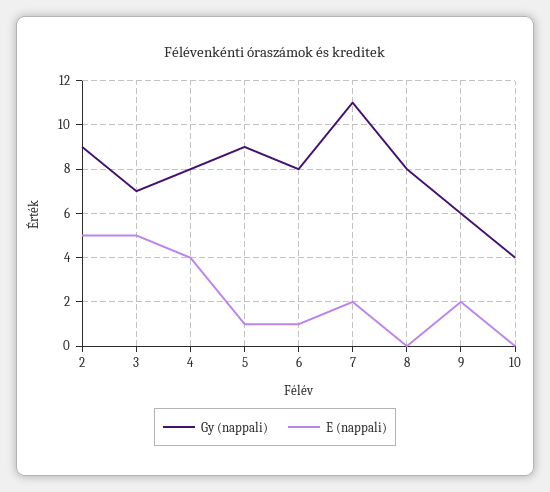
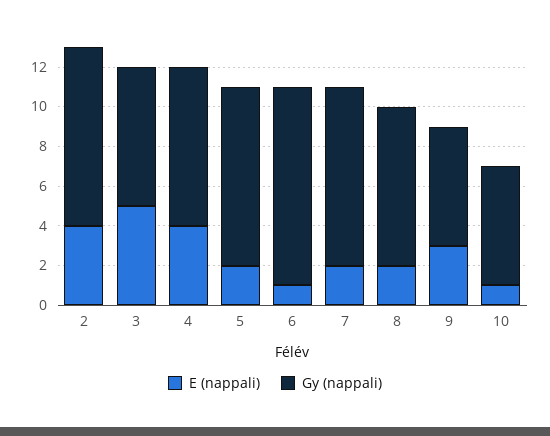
E (nappali), 2: 5 -> 4
E (nappali), 5: 1 -> 2
Gy (nappali), 6: 8 -> 10
Gy (nappali), 7: 11 -> 9
E (nappali), 8: 0 -> 2
E (nappali), 9: 2 -> 3
Gy (nappali), 10: 4 -> 6
E (nappali), 10: 0 -> 1

